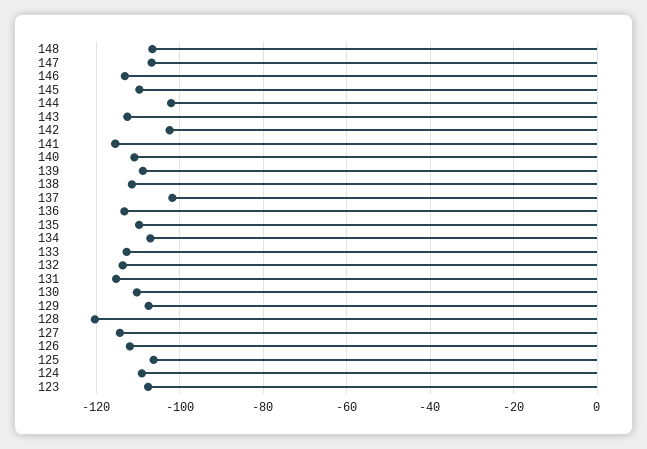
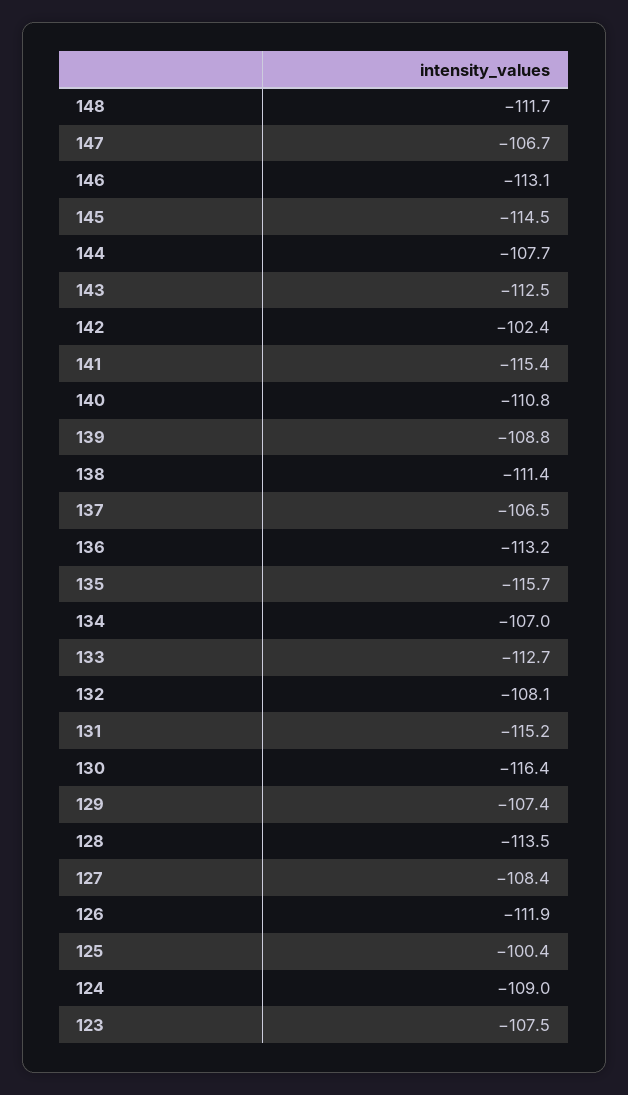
148: -106 -> -111.7
145: -110 -> -114.5
144: -102 -> -107.7
137: -102 -> -106.5
135: -110 -> -115.7
132: -114 -> -108.1
130: -110 -> -116.4
128: -120 -> -113.5
127: -114 -> -108.4
125: -106 -> -100.4

